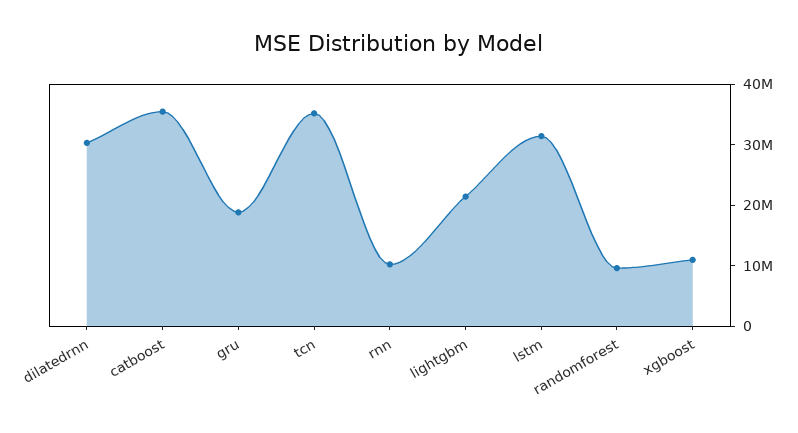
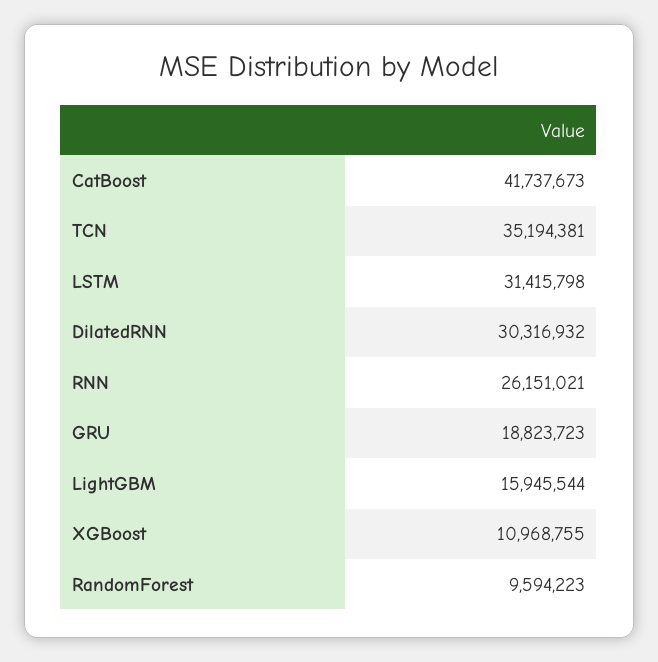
catboost: 36000000 -> 41737673
rnn: 10000000 -> 26151021
lightgbm: 22000000 -> 15945544

